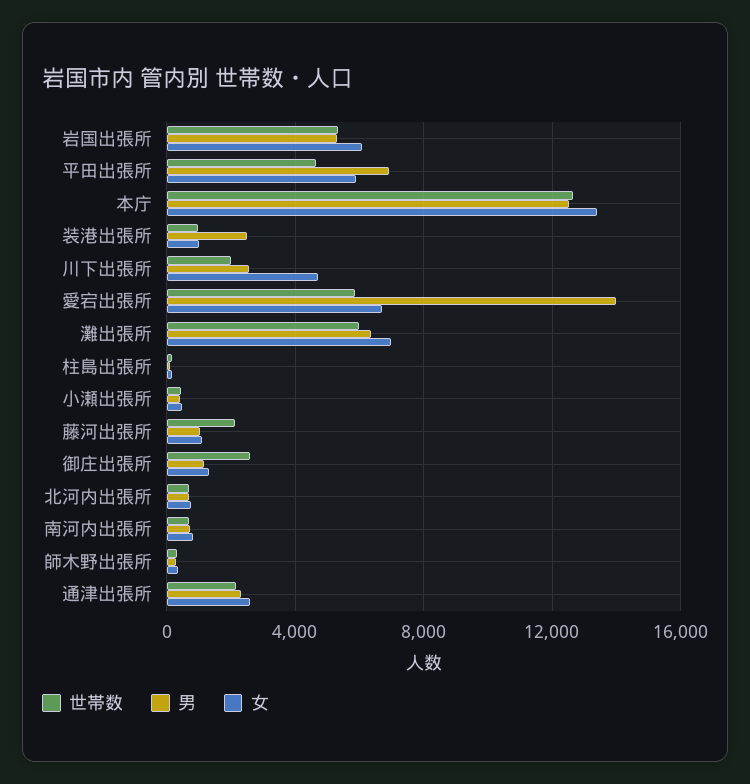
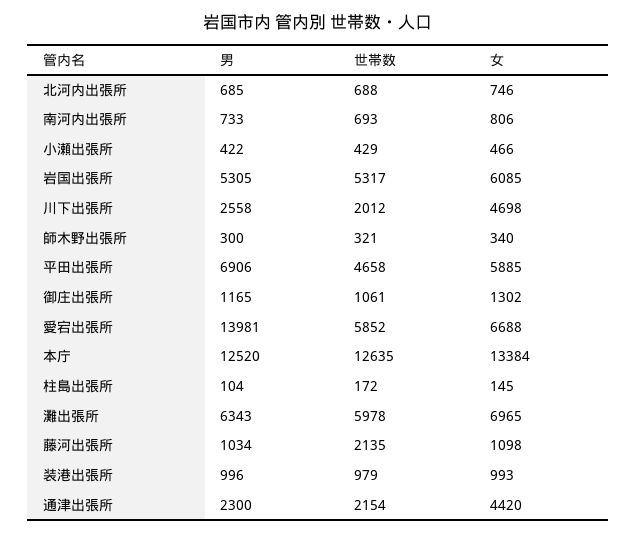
男, 装港出張所: 2500 -> 996
世帯数, 御庄出張所: 2500 -> 1061
女, 通津出張所: 2500 -> 4420

